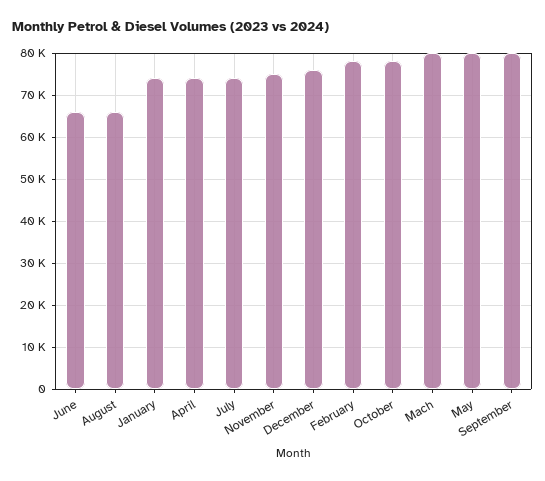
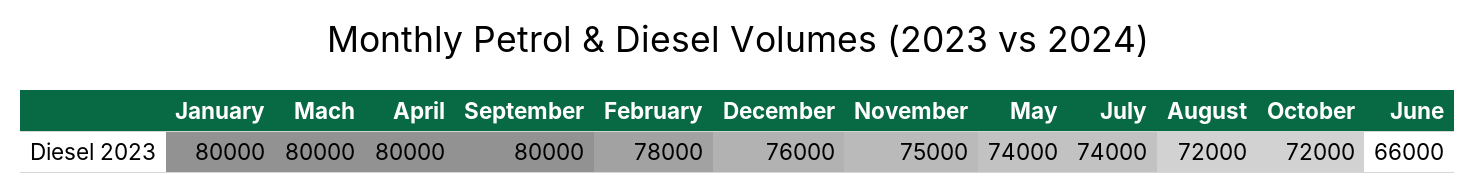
August: 66000 -> 72000
January: 74000 -> 80000
April: 74000 -> 80000
October: 78000 -> 72000
May: 80000 -> 74000

